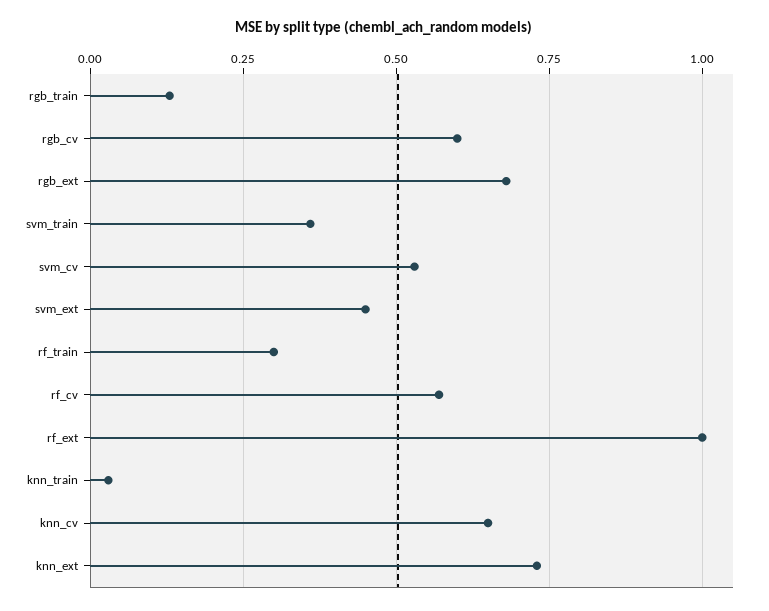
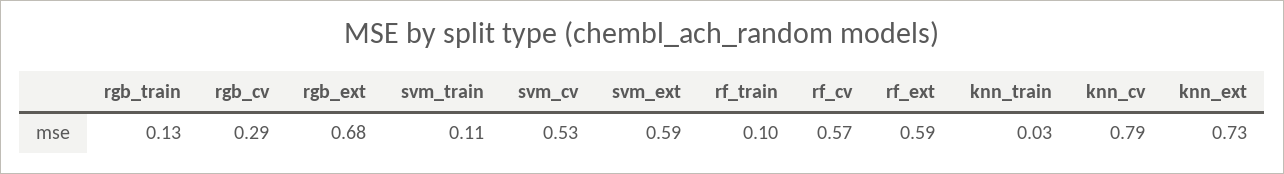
rgb_cv: 0.6 -> 0.29
svm_train: 0.35 -> 0.11
svm_ext: 0.45 -> 0.59
rf_train: 0.3 -> 0.1
rf_ext: 1 -> 0.59
knn_cv: 0.65 -> 0.79

